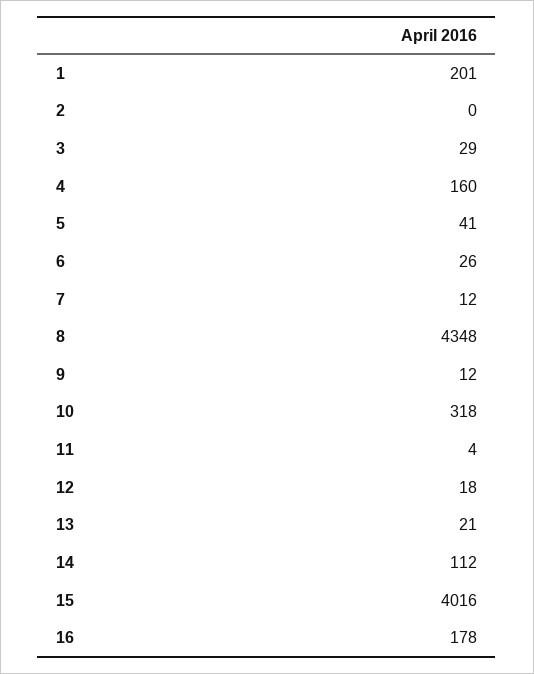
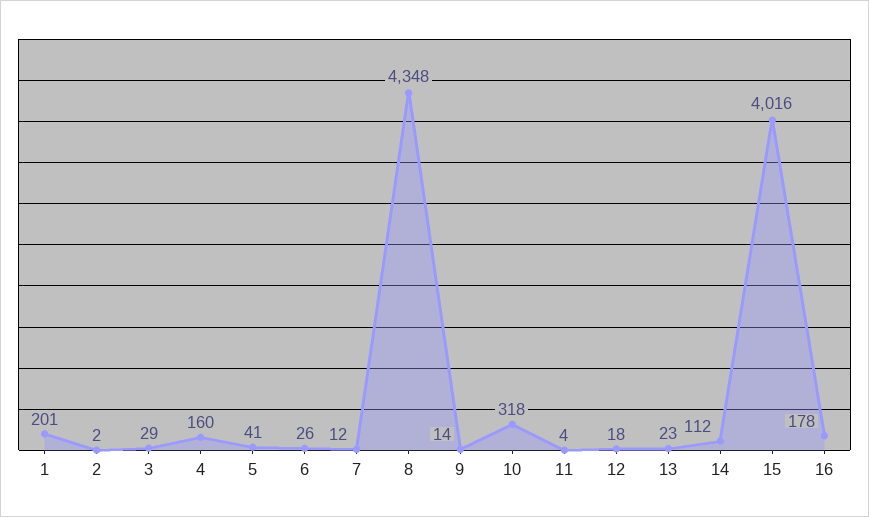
2: 0 -> 2
9: 12 -> 14
13: 21 -> 23

